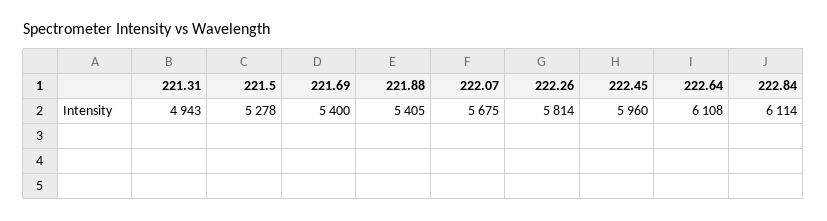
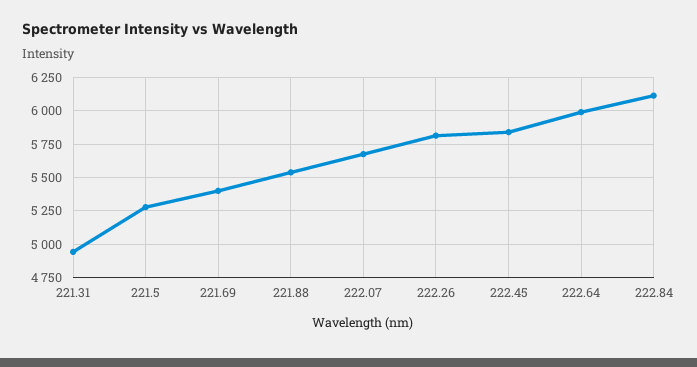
221.88: 5405 -> 5550
222.45: 5960 -> 5850
222.64: 6108 -> 6000

